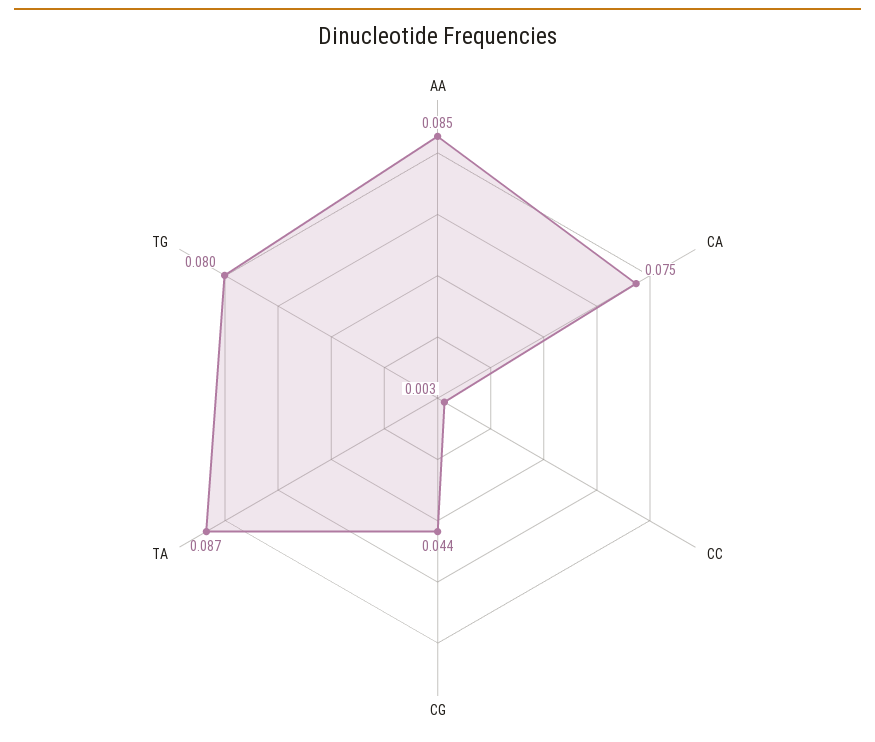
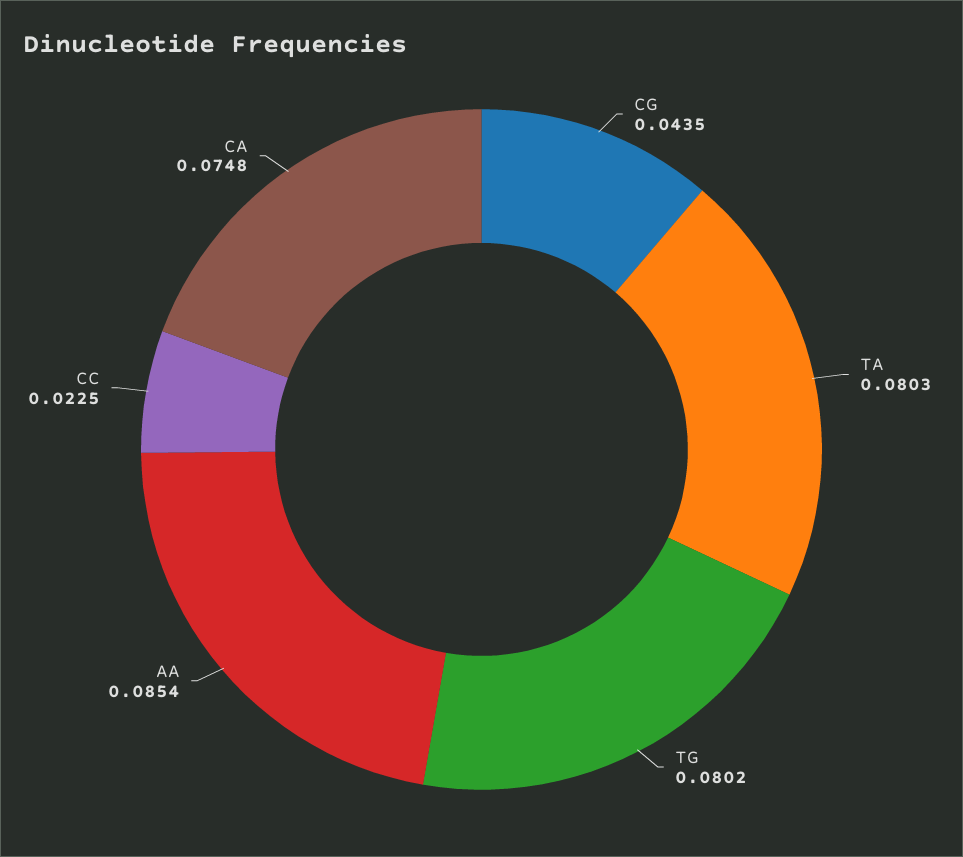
CC: 0.003 -> 0.0225
TA: 0.087 -> 0.0803

